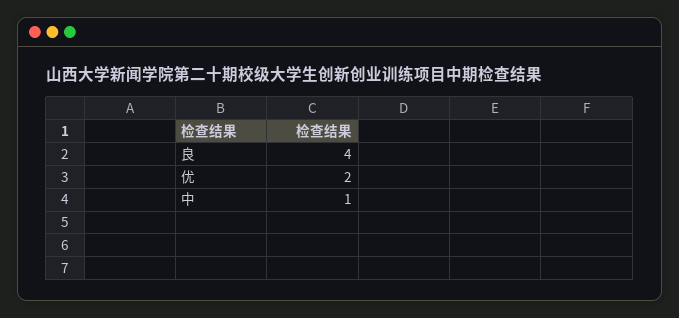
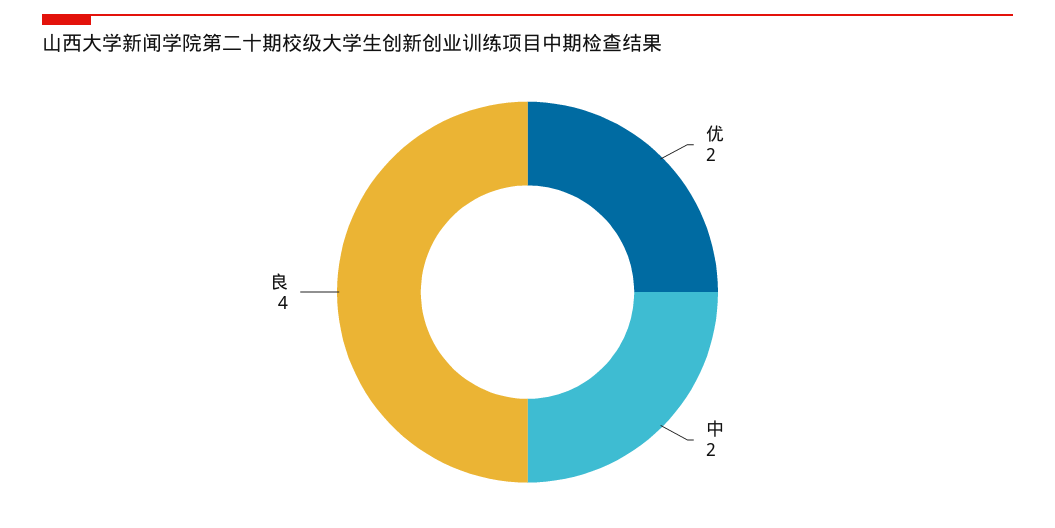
中: 1 -> 2

